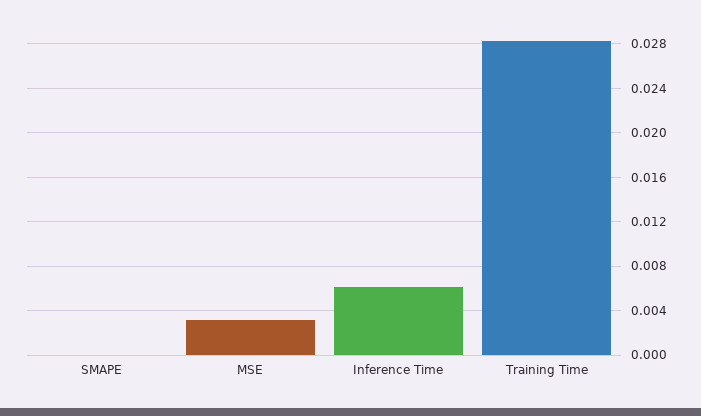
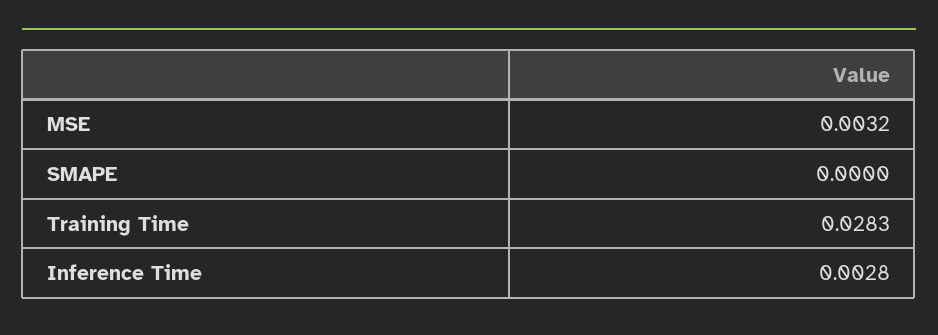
Inference Time: 0.006 -> 0.0028

